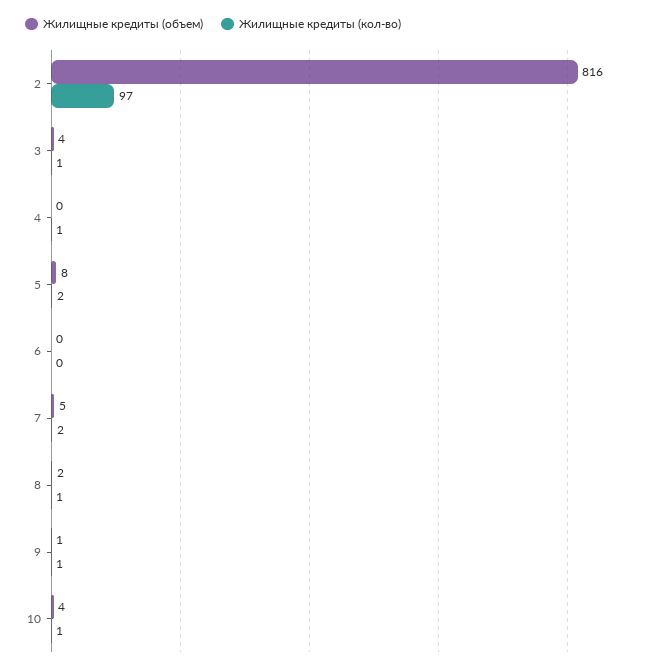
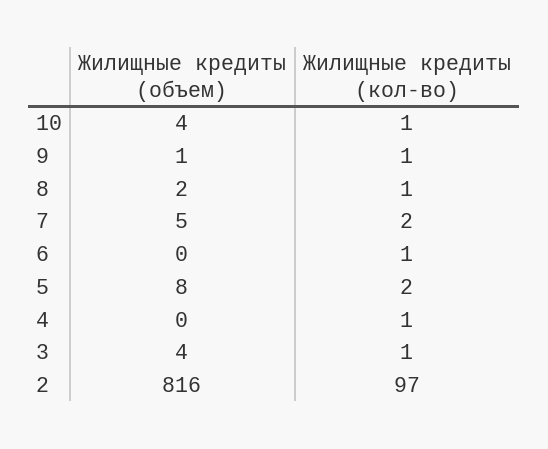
Жилищные кредиты (кол-во), 6: 0 -> 1

